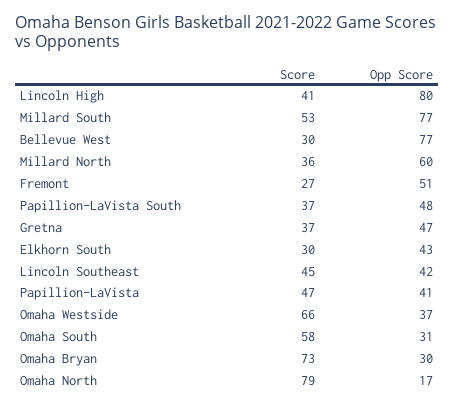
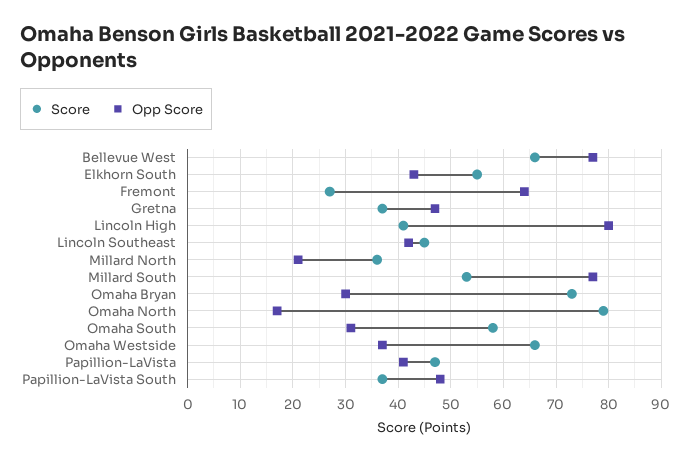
Score, Bellevue West: 30 -> 65
Opp Score, Millard North: 60 -> 20
Opp Score, Fremont: 51 -> 65
Score, Elkhorn South: 30 -> 55

